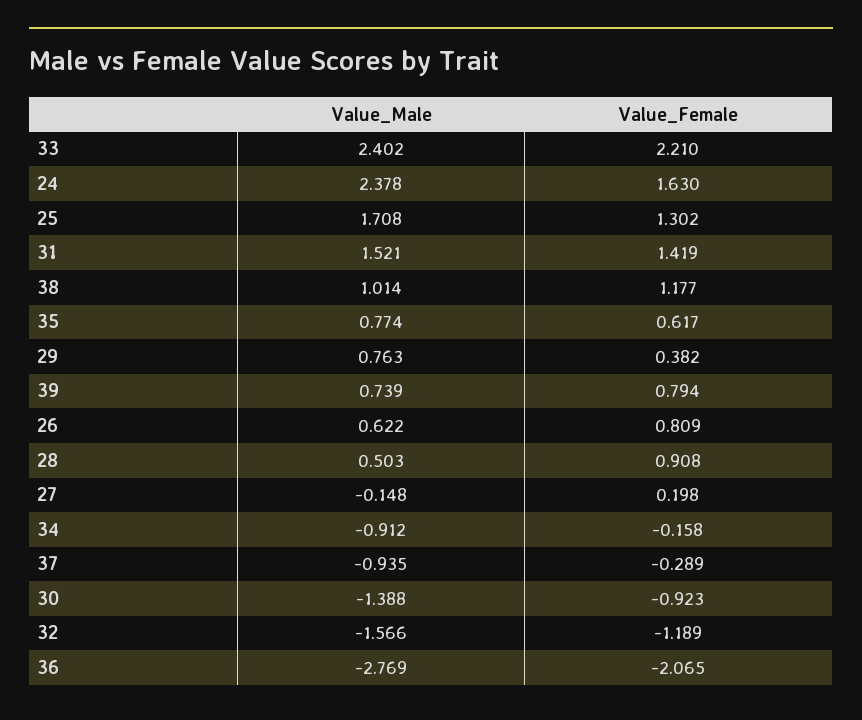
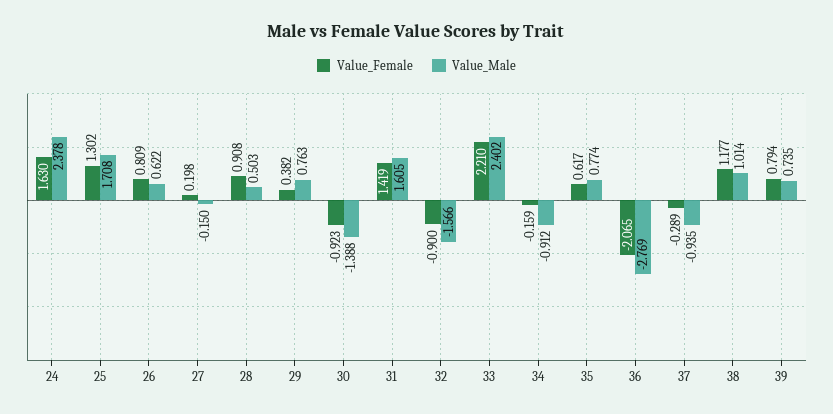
Value_Male, 31: 1.521 -> 1.605
Value_Male, 39: 0.739 -> 0.735
Value_Male, 27: -0.148 -> -0.15
Value_Female, 34: -0.158 -> -0.159
Value_Female, 32: -1.189 -> -0.9

